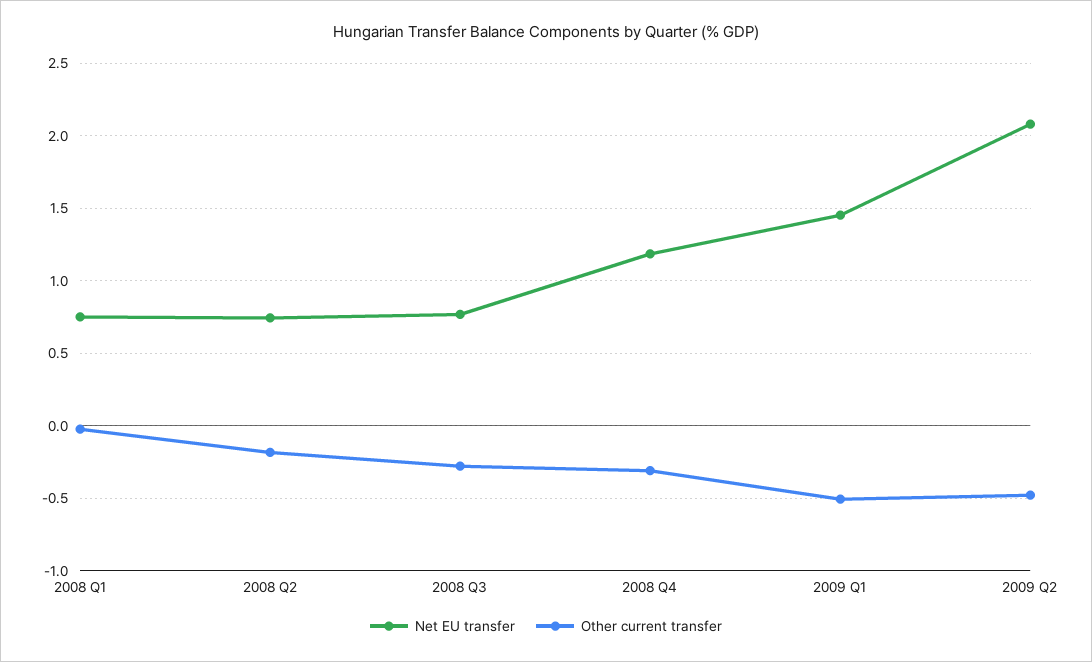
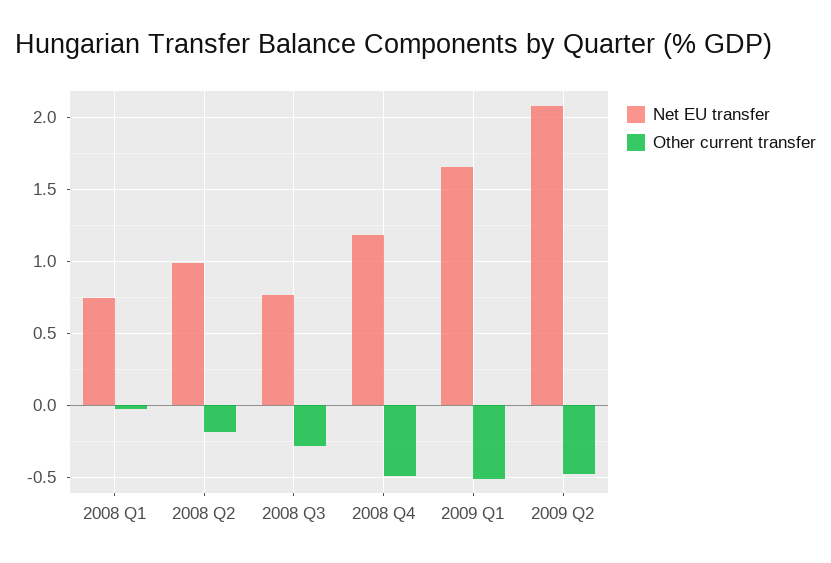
Net EU transfer, 2008 Q2: 0.75 -> 1
Other current transfer, 2008 Q4: -0.3 -> -0.5
Net EU transfer, 2009 Q1: 1.45 -> 1.65

